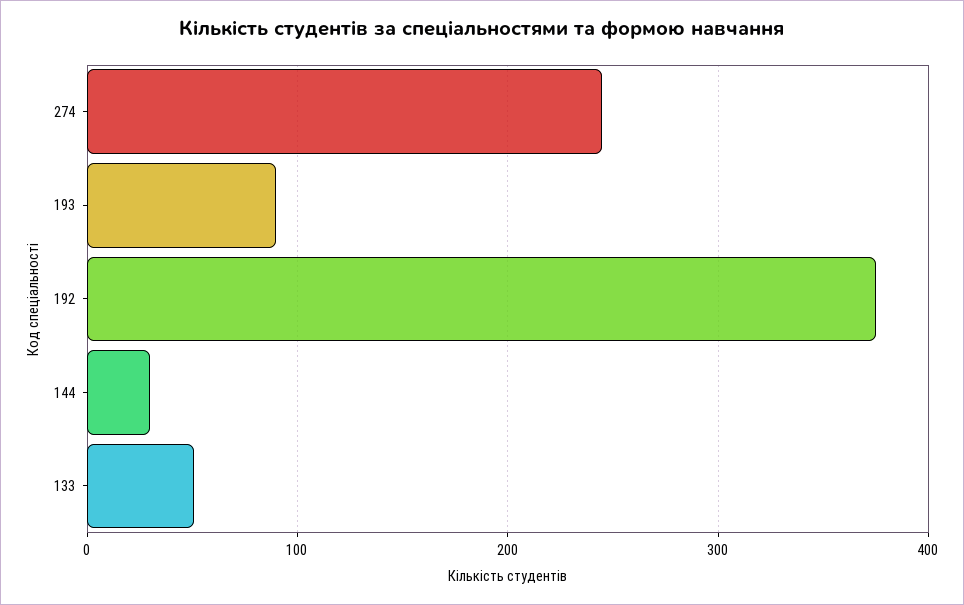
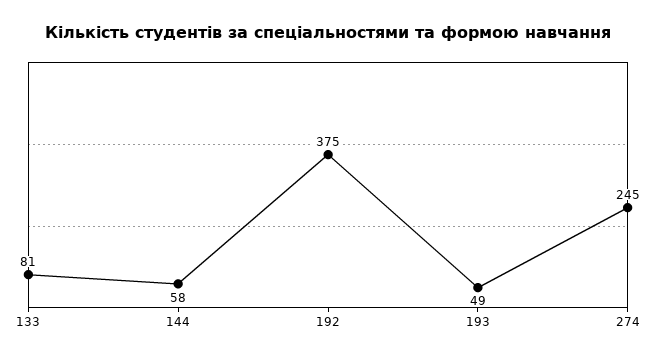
193: 90 -> 49
144: 30 -> 58
133: 50 -> 81

